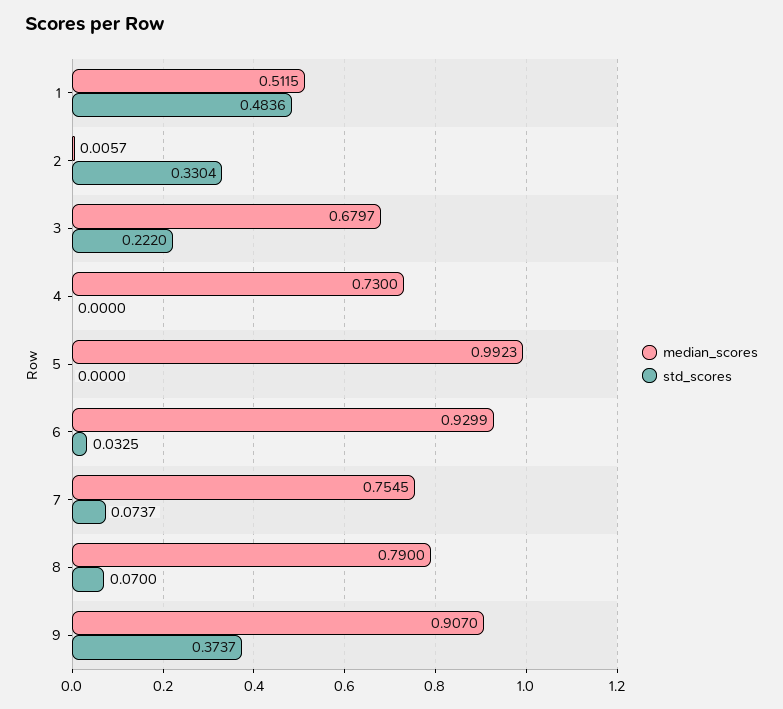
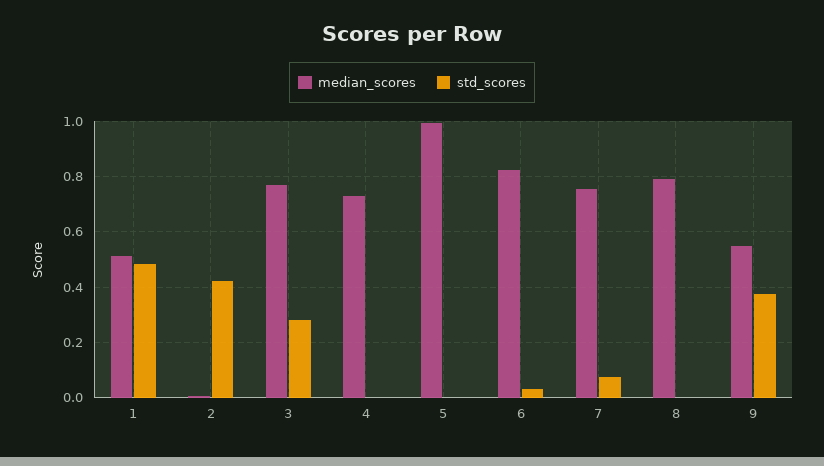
std_scores, 2: 0.3304 -> 0.425
median_scores, 3: 0.6797 -> 0.775
std_scores, 3: 0.222 -> 0.275
median_scores, 6: 0.9299 -> 0.825
std_scores, 8: 0.07 -> 0
median_scores, 9: 0.907 -> 0.55

